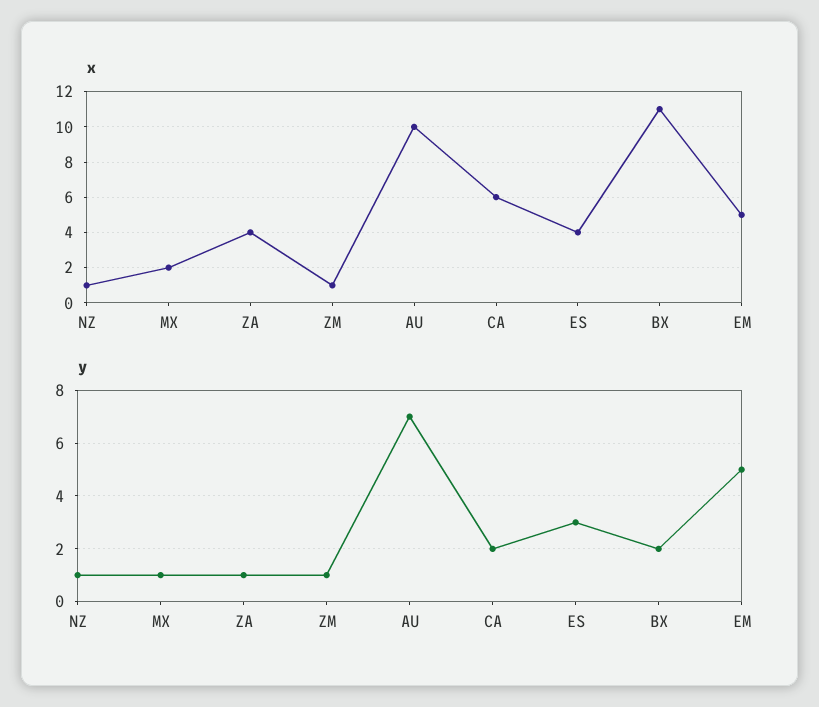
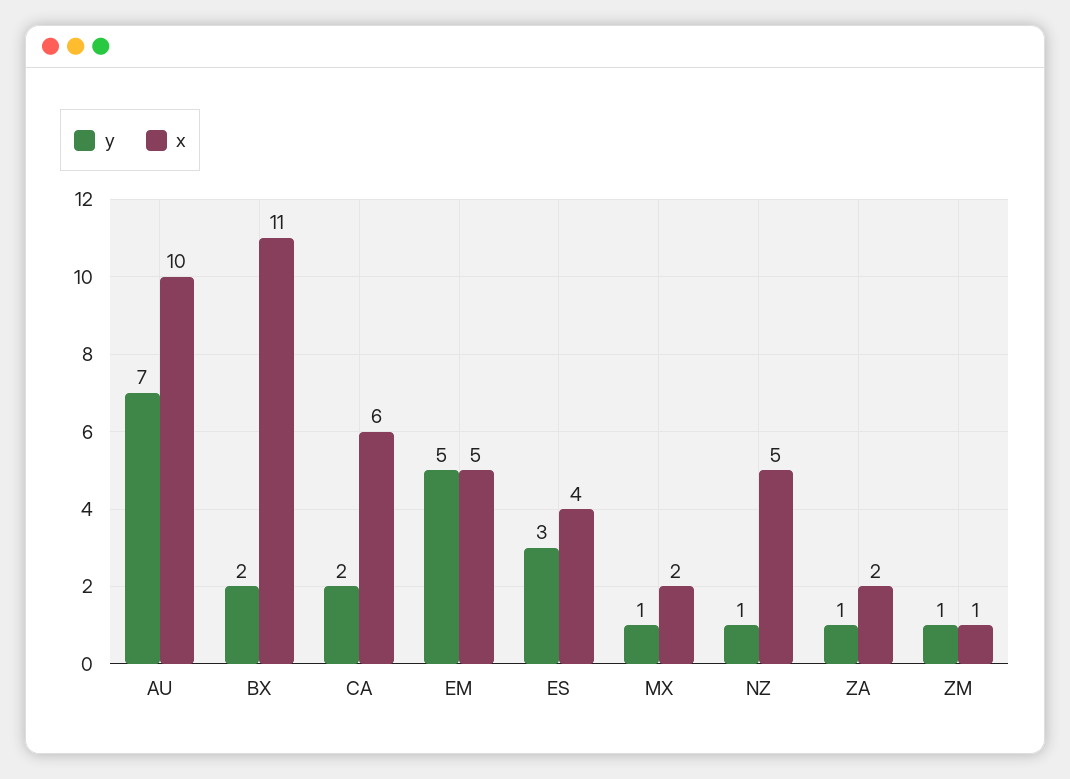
x, NZ: 1 -> 5
x, ZA: 4 -> 2

